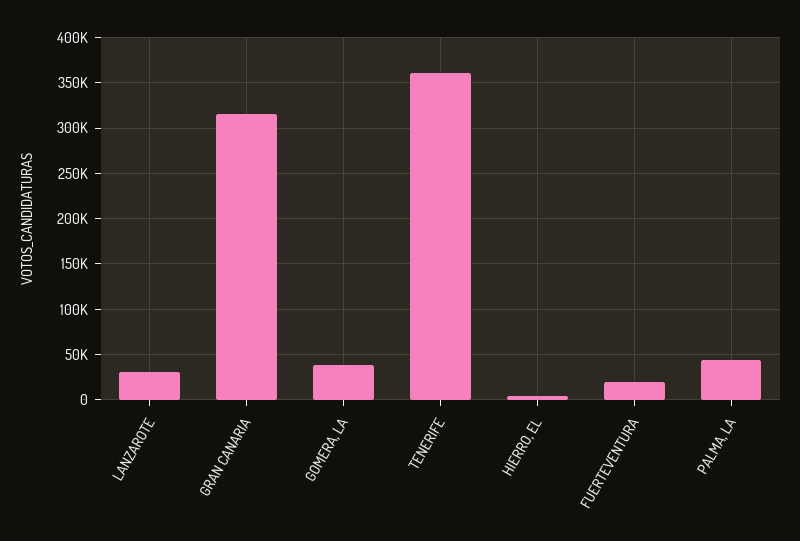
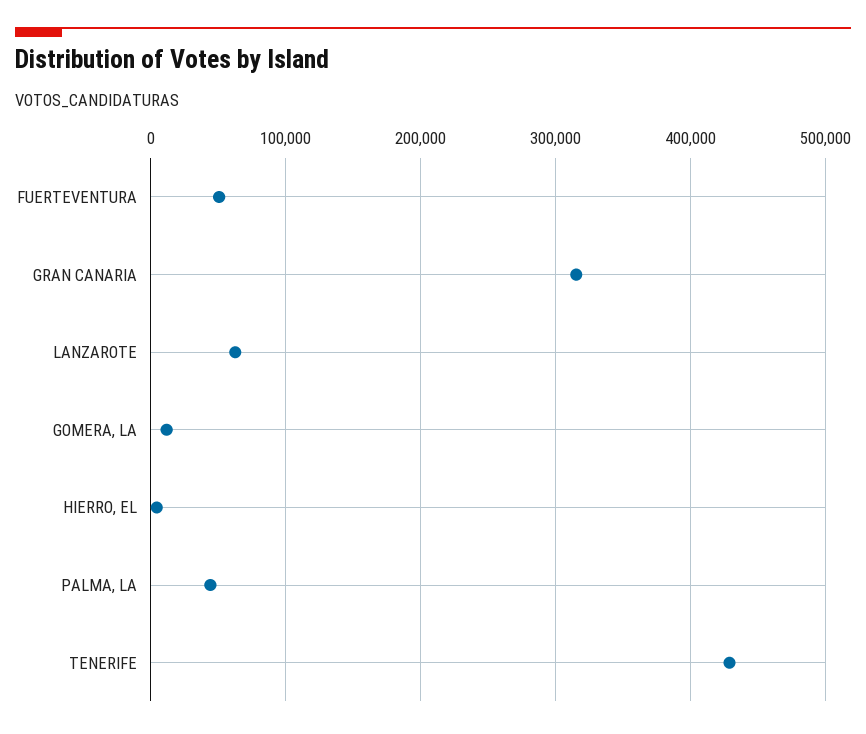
LANZAROTE: 30000 -> 60000
GOMERA, LA: 40000 -> 10000
TENERIFE: 360000 -> 430000
FUERTEVENTURA: 20000 -> 50000

